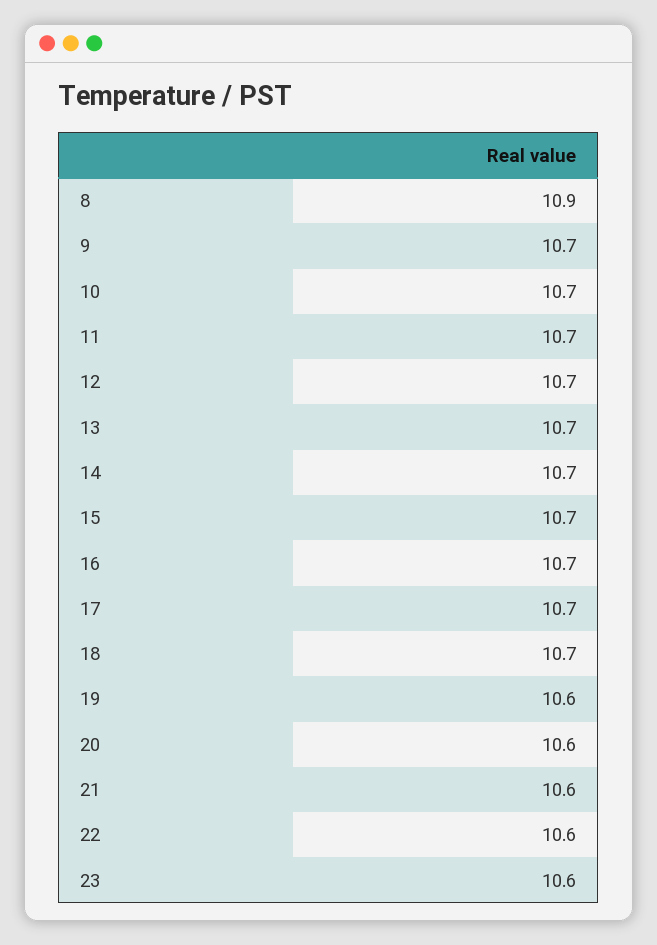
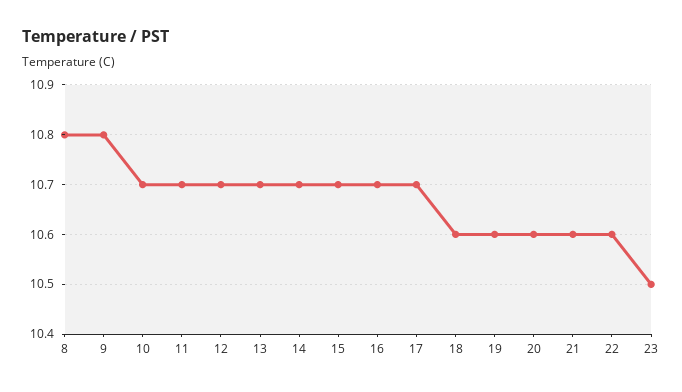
8: 10.9 -> 10.8
9: 10.7 -> 10.8
18: 10.7 -> 10.6
23: 10.6 -> 10.5

